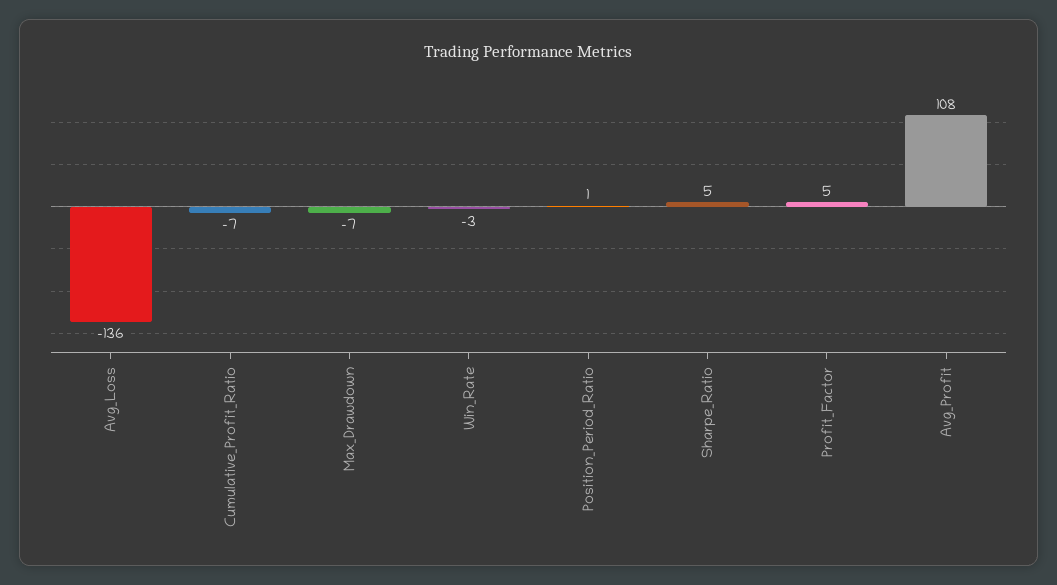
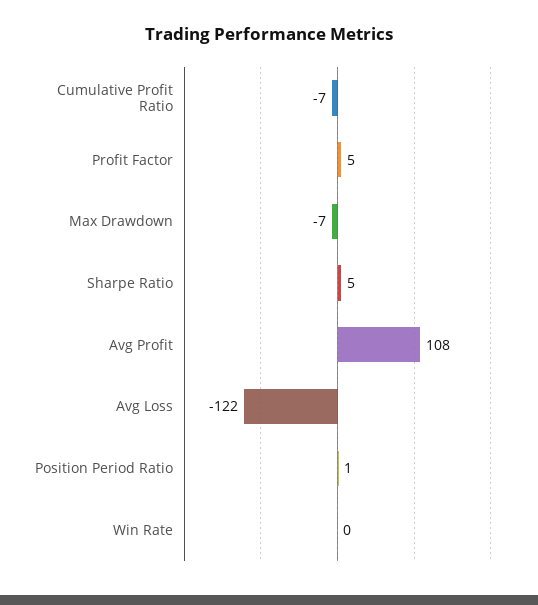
Avg_Loss: -136 -> -122
Win_Rate: -3 -> 0

